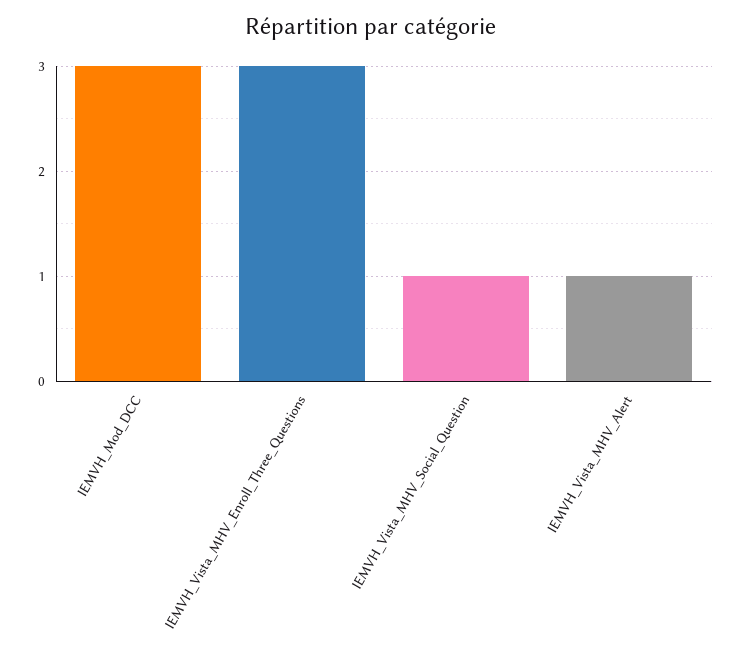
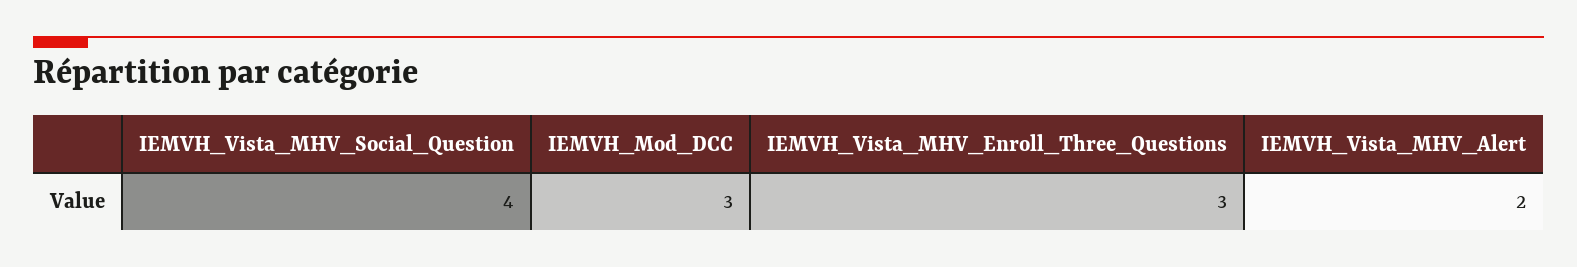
IEMVH_Vista_MHV_Social_Question: 1 -> 4
IEMVH_Vista_MHV_Alert: 1 -> 2

